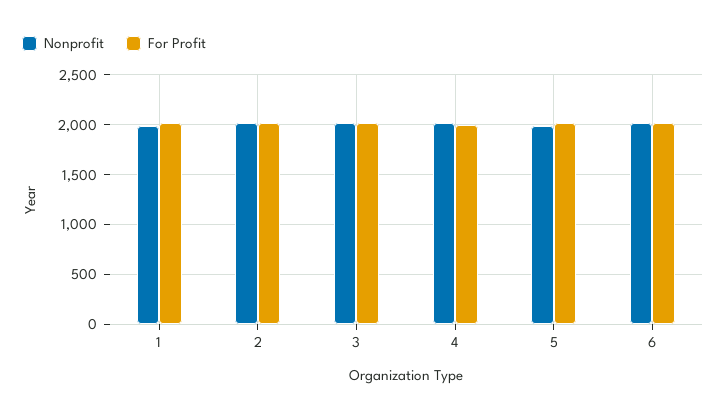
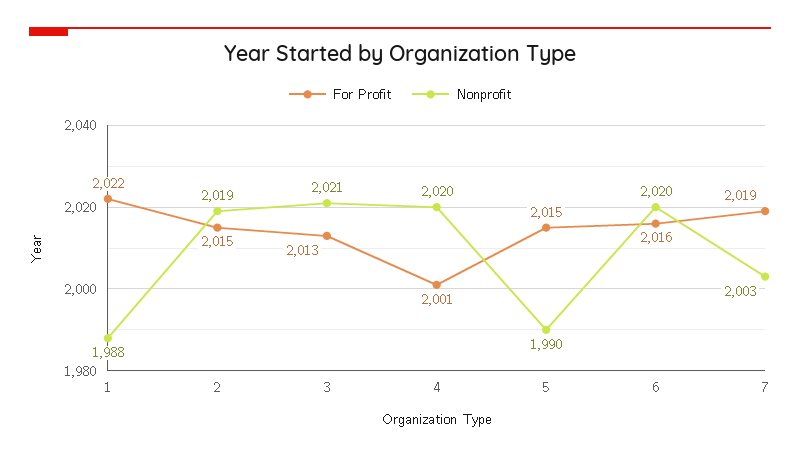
For Profit, 7: none -> 2019
Nonprofit, 7: none -> 2003

